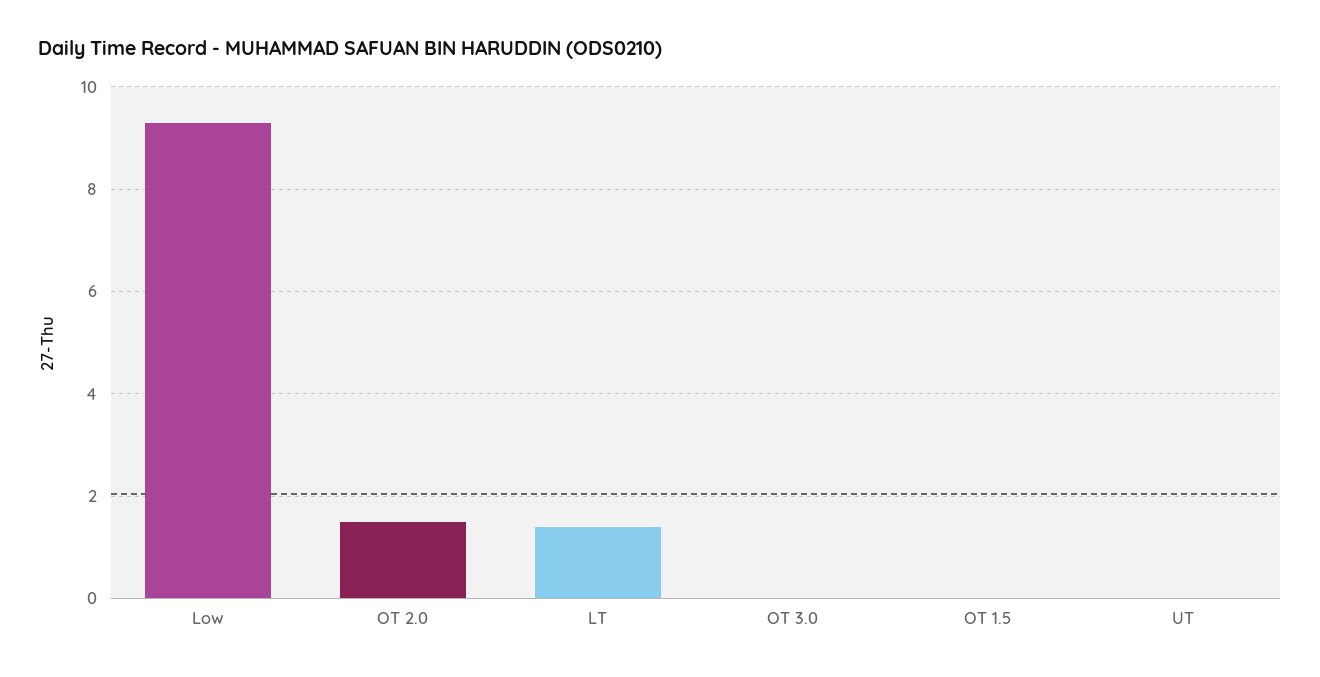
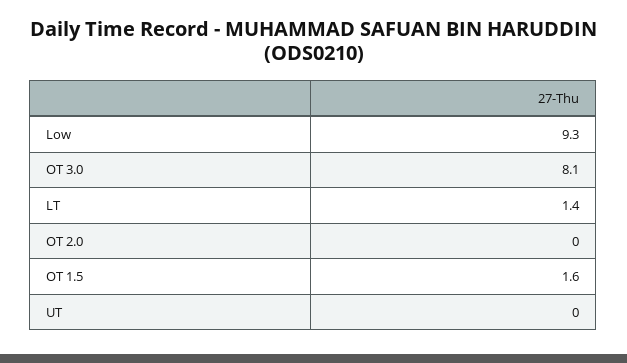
OT 2.0: 1.5 -> 0
OT 3.0: 0 -> 8.1
OT 1.5: 0 -> 1.6

